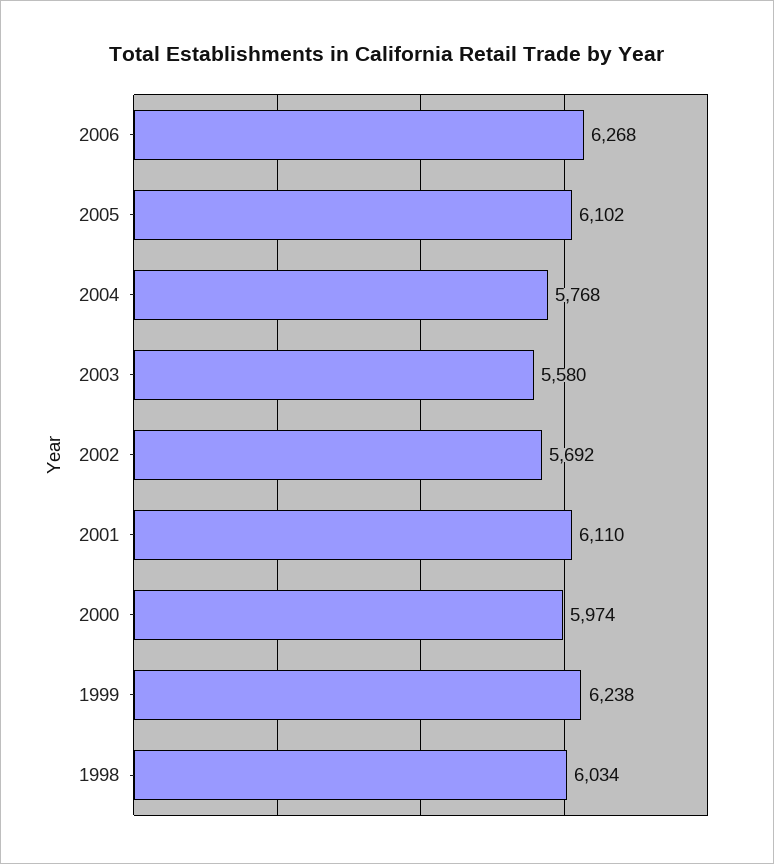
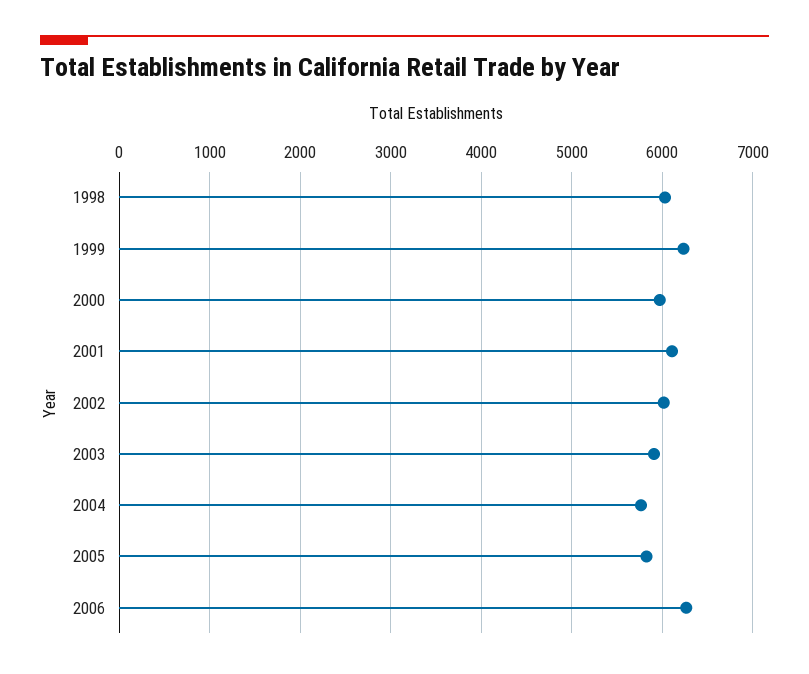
2005: 6102 -> 5800
2003: 5580 -> 5900
2002: 5692 -> 6000

